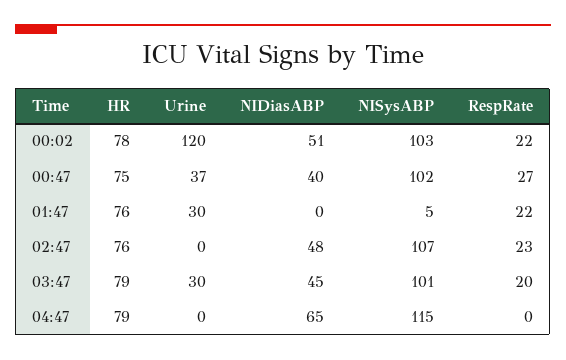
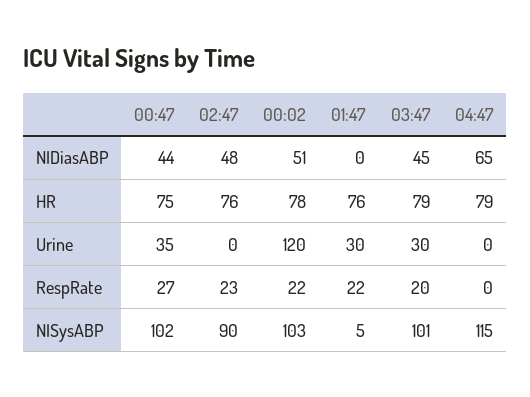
Urine, 00:47: 37 -> 35
NIDiasABP, 00:47: 40 -> 44
NISysABP, 02:47: 107 -> 90

